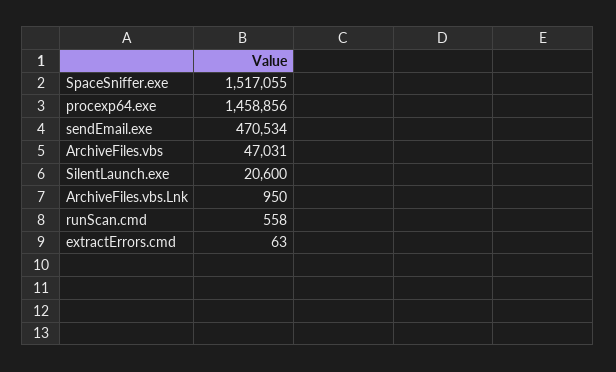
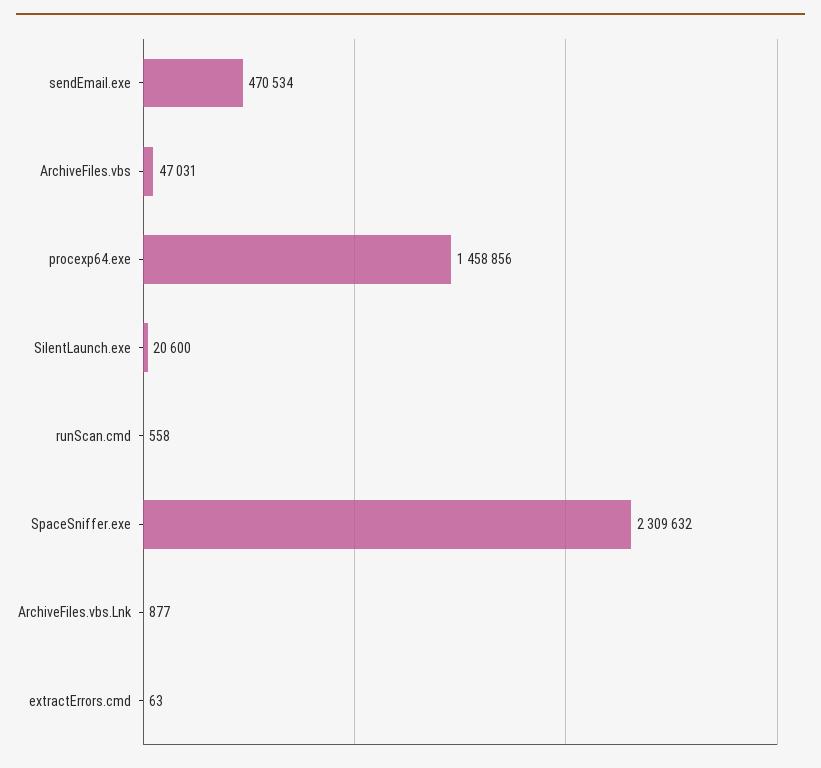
SpaceSniffer.exe: 1517055 -> 2309632
ArchiveFiles.vbs.Lnk: 950 -> 877

